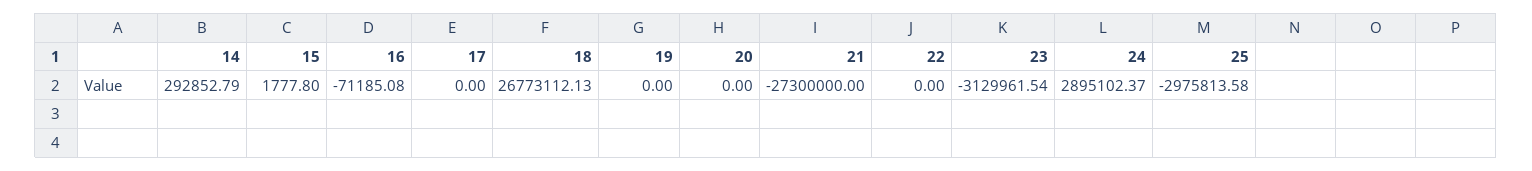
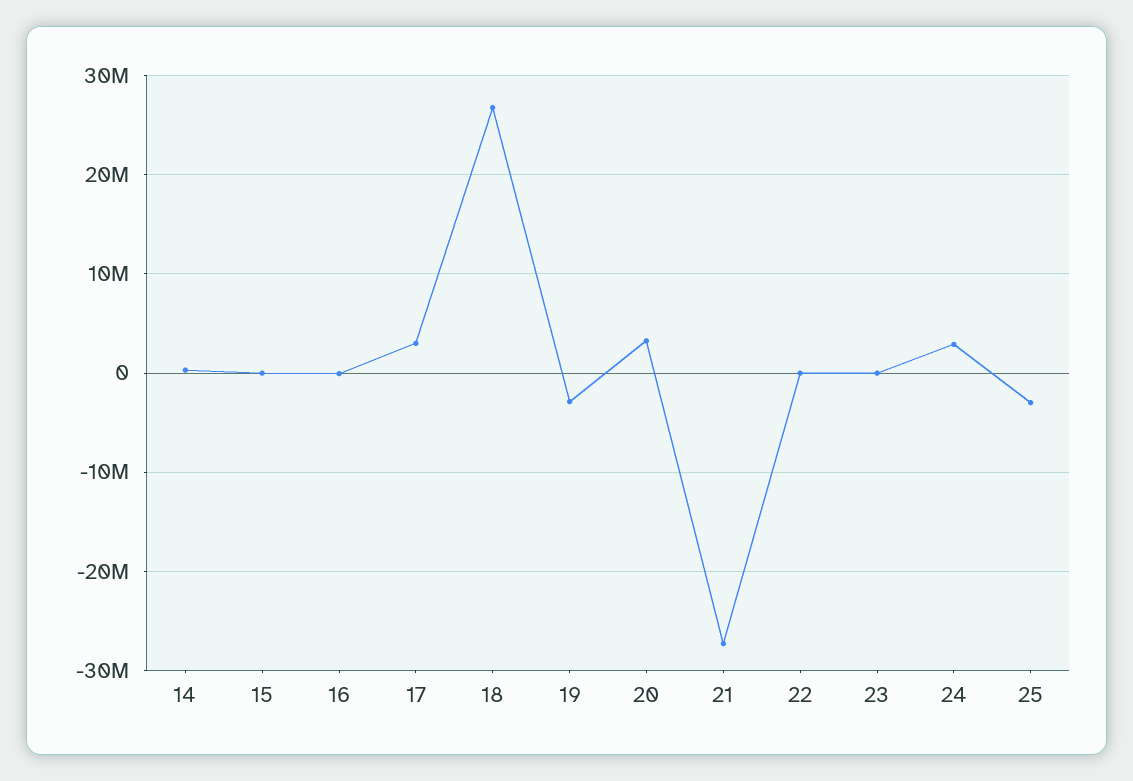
17: 0 -> 3000000
19: 0 -> -3000000
20: 0 -> 3000000
23: -3129961.54 -> 0

